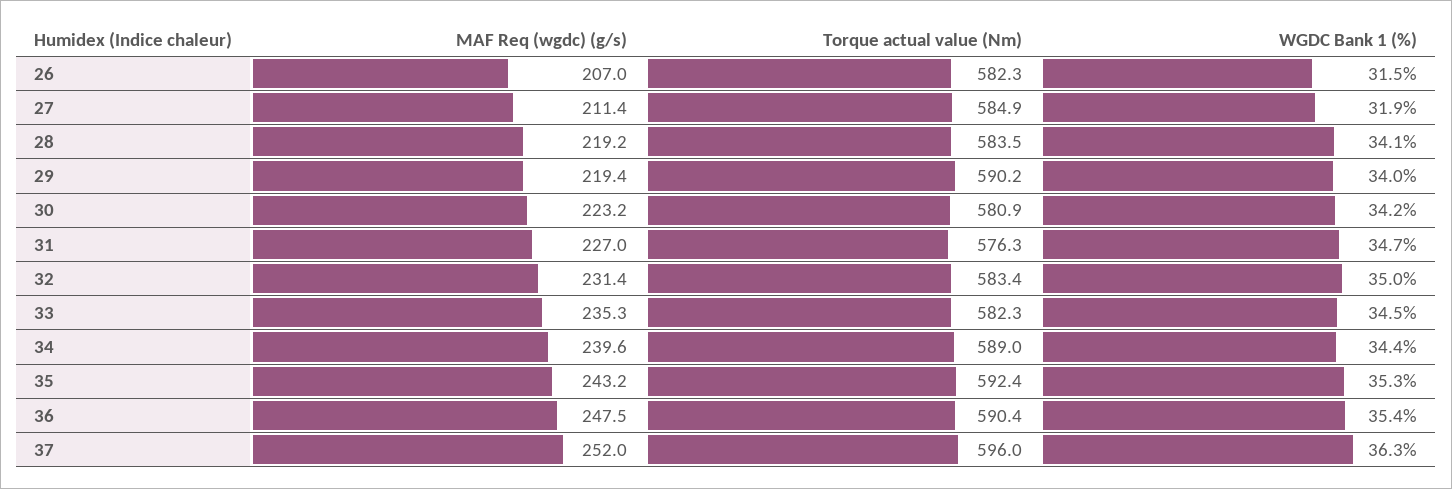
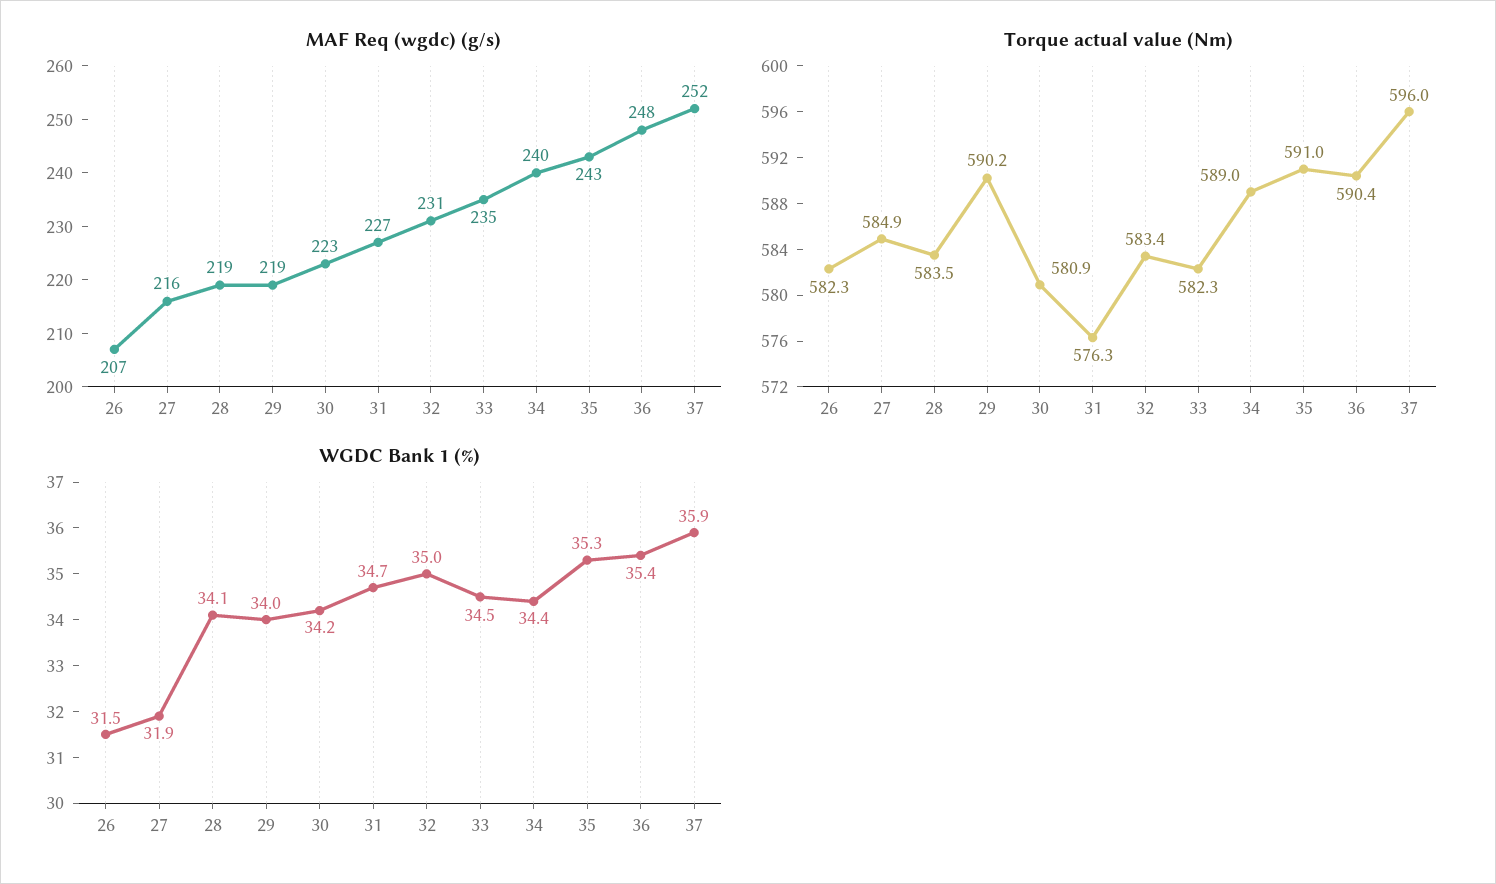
MAF Req (wgdc) (g/s), 27: 211.4 -> 216
Torque actual value (Nm), 35: 592.4 -> 591
WGDC Bank 1 (%), 37: 36.3 -> 35.9

